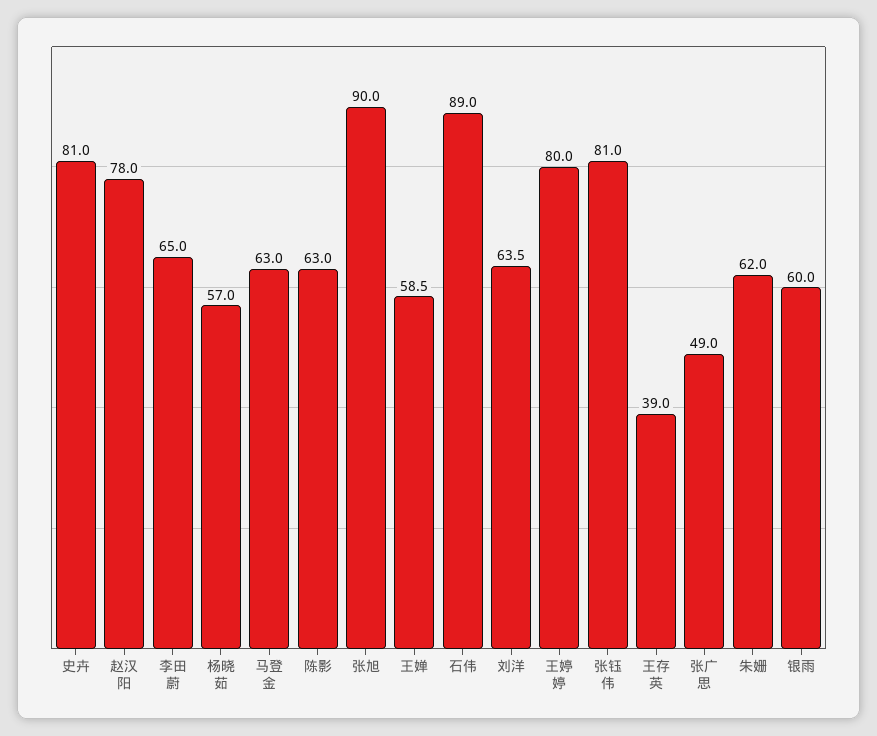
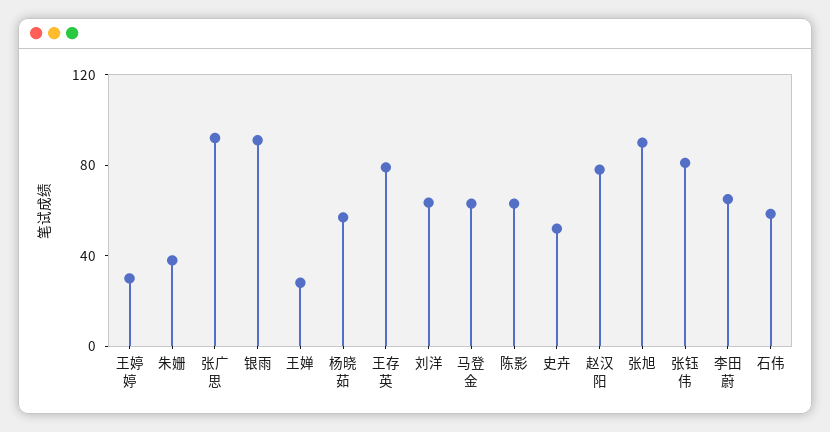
史卉: 81 -> 50
王婵: 58.5 -> 30
石伟: 89 -> 60
王婷婷: 80 -> 30
王存英: 39 -> 80
张广思: 49 -> 90
朱姗: 62 -> 40
银雨: 60 -> 90

